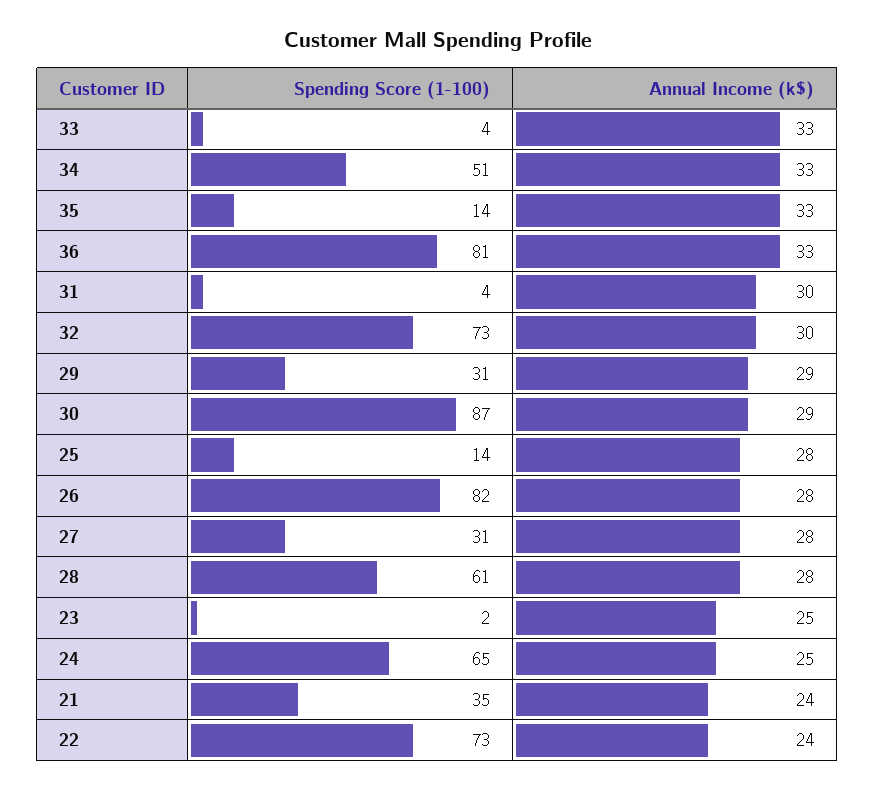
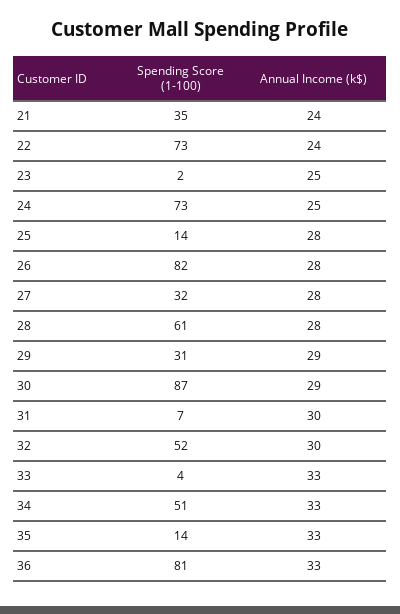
Spending Score (1-100), 31: 4 -> 7
Spending Score (1-100), 32: 73 -> 52
Spending Score (1-100), 27: 31 -> 32
Spending Score (1-100), 24: 65 -> 73

